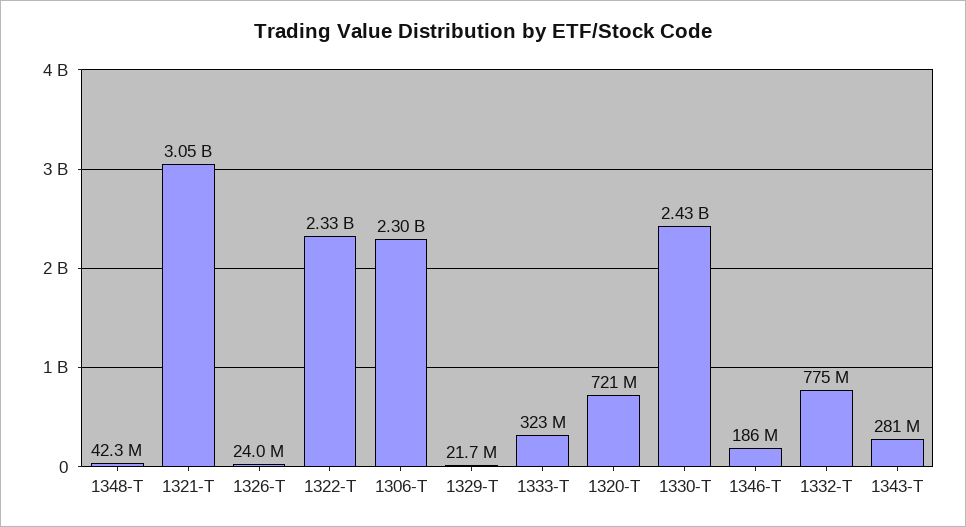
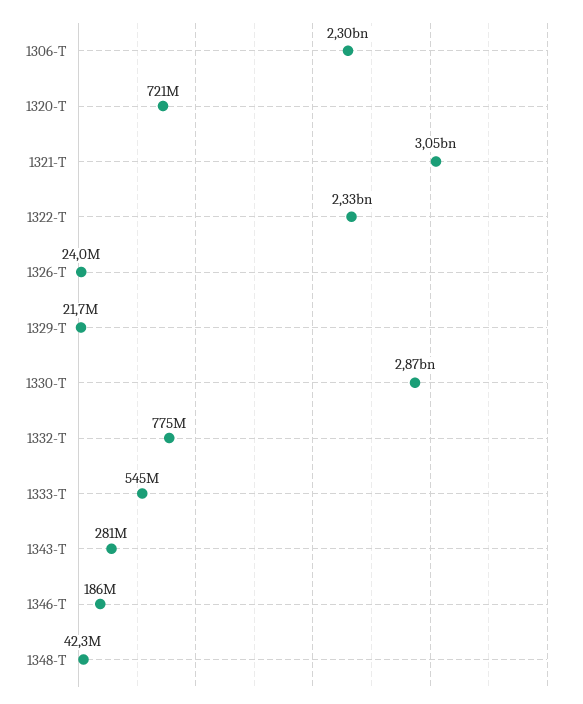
1333-T: 323000000 -> 545000000
1330-T: 2430000000 -> 2870000000

